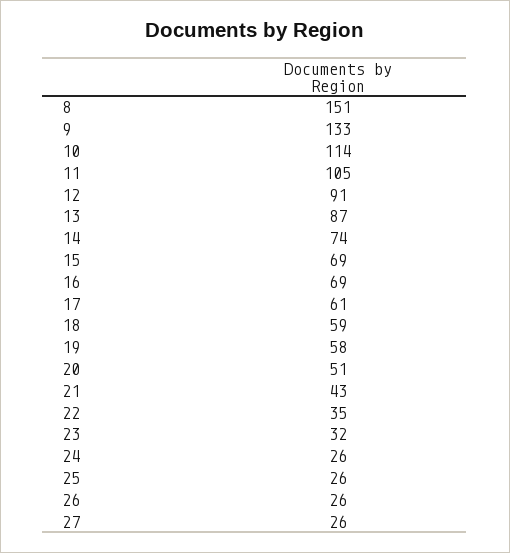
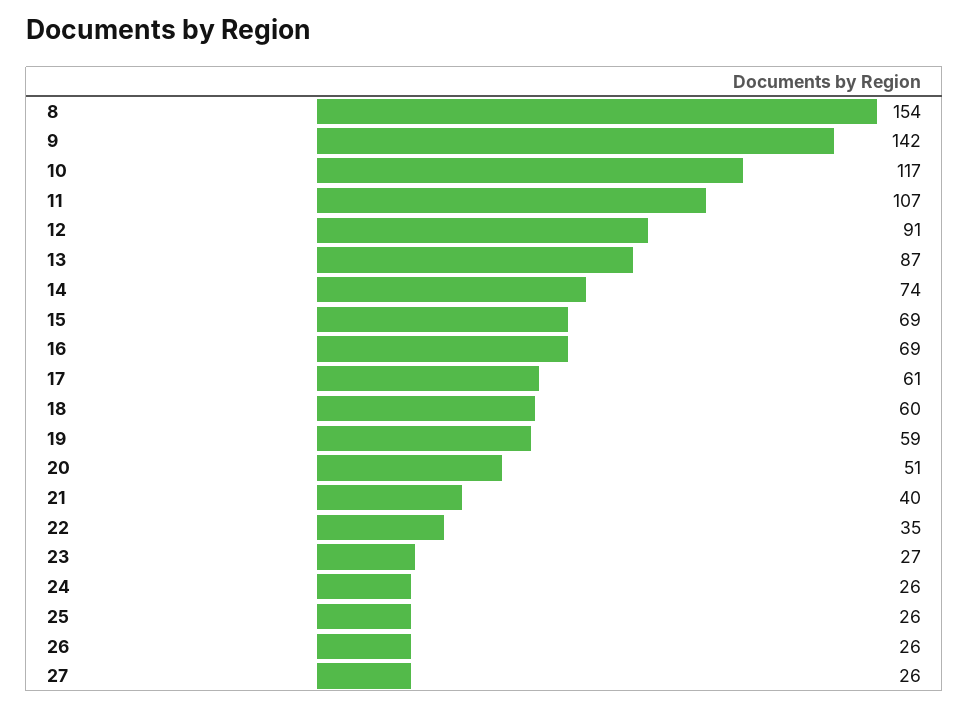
8: 151 -> 154
9: 133 -> 142
10: 114 -> 117
11: 105 -> 107
18: 59 -> 60
19: 58 -> 59
21: 43 -> 40
23: 32 -> 27

